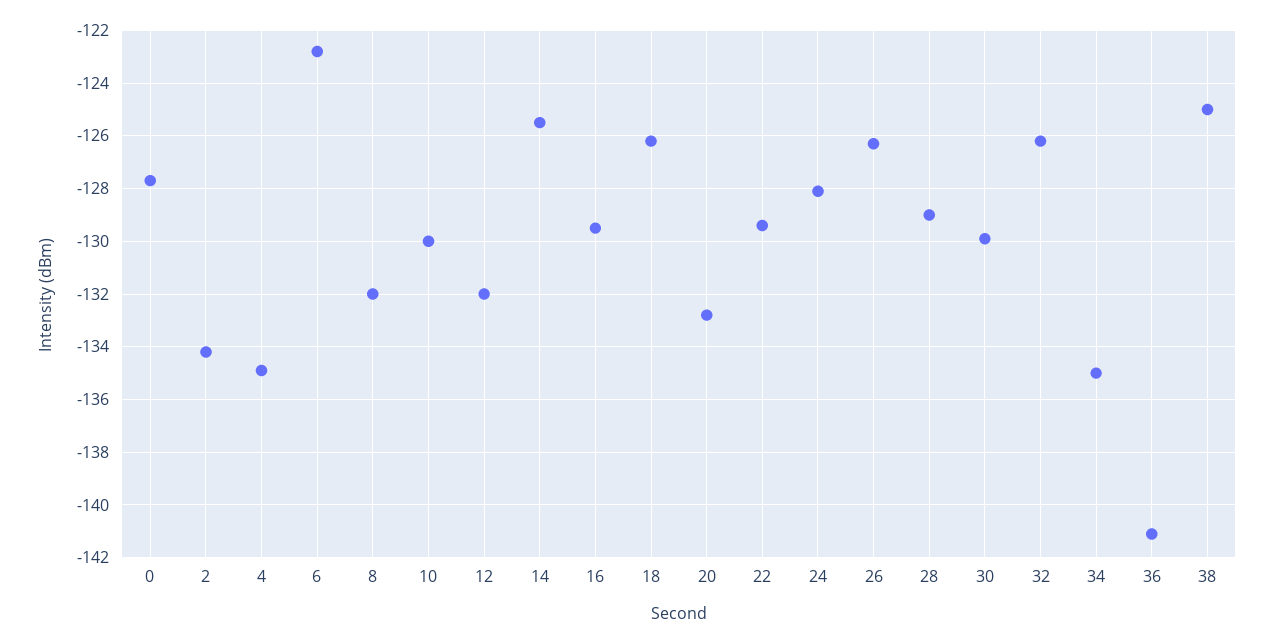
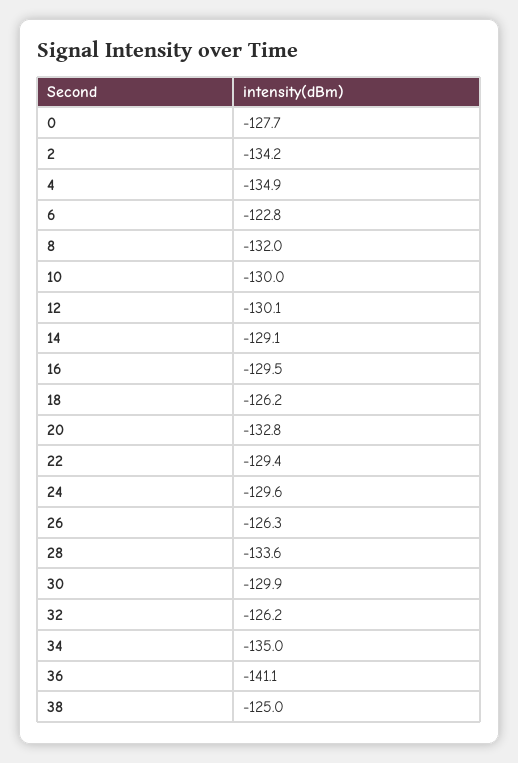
12: -132 -> -130.1
14: -125.5 -> -129.1
24: -128 -> -129.6
28: -129 -> -133.6

